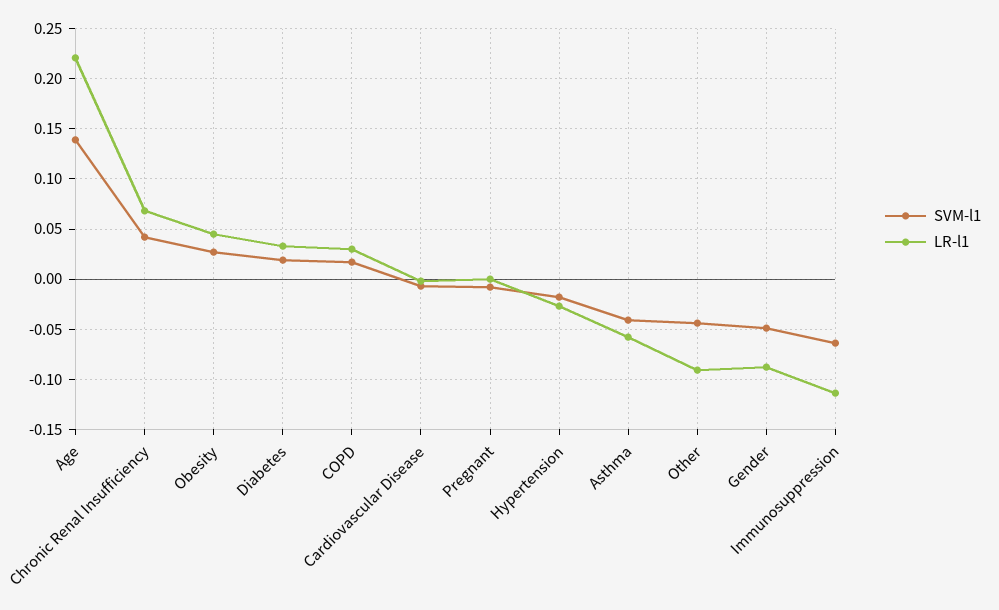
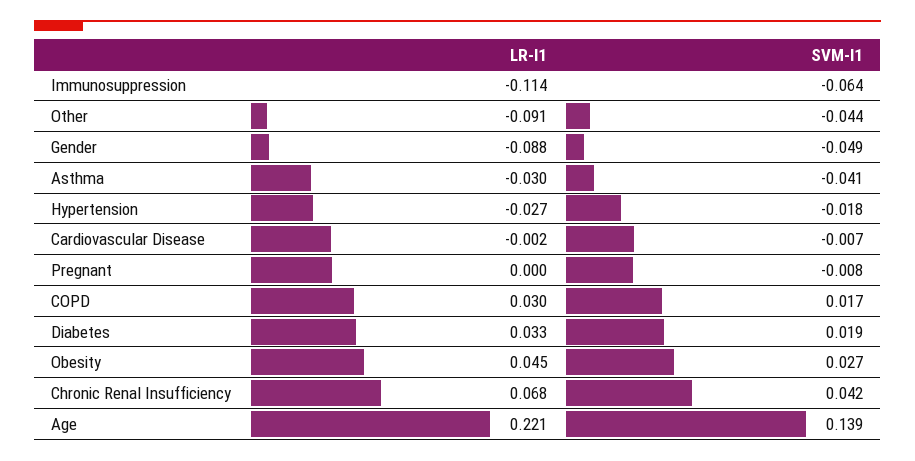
LR-l1, Asthma: -0.06 -> -0.03

